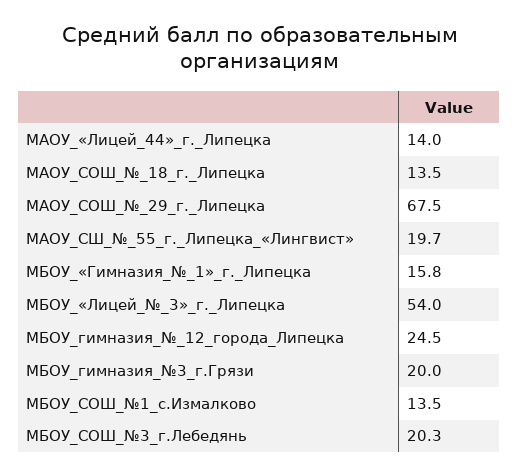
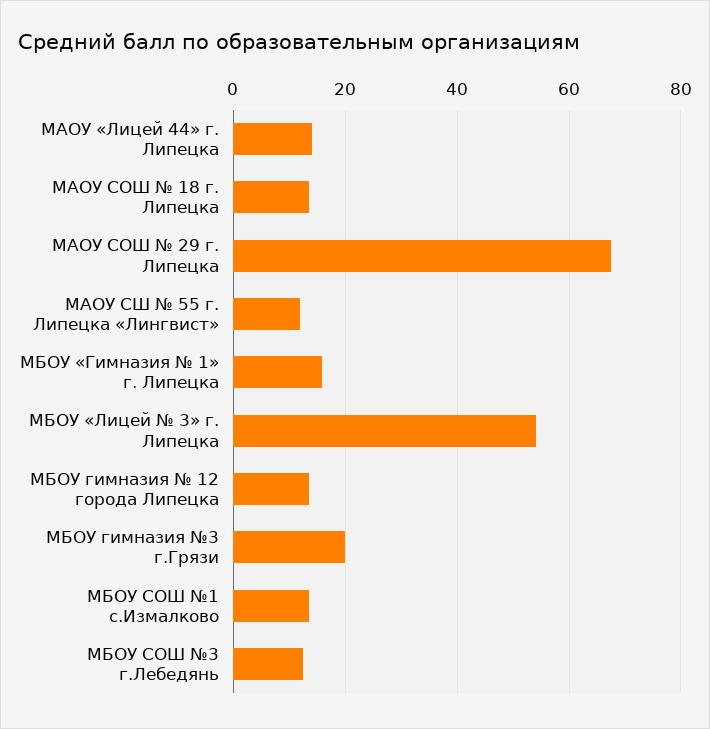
МАОУ_СШ_№_55_г._Липецка_«Лингвист»: 19.7 -> 12
МБОУ_гимназия_№_12_города_Липецка: 24.5 -> 14
МБОУ_СОШ_№3_г.Лебедянь: 20.3 -> 12

